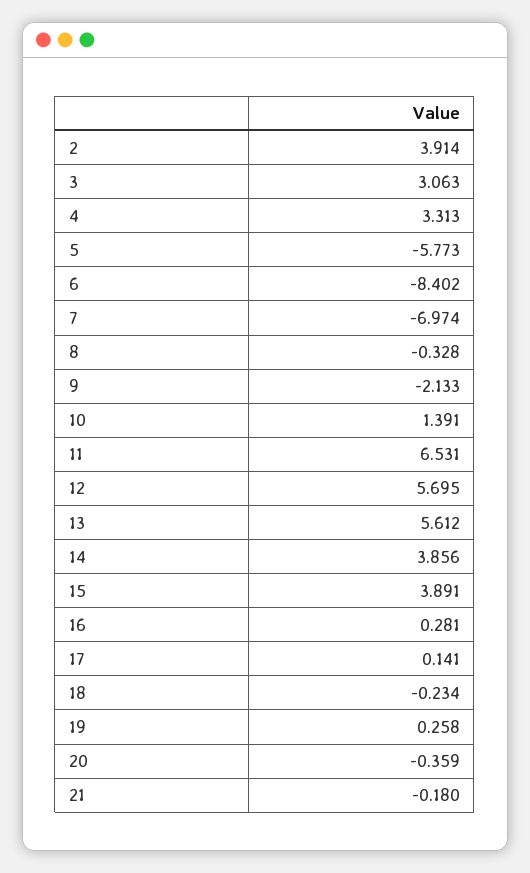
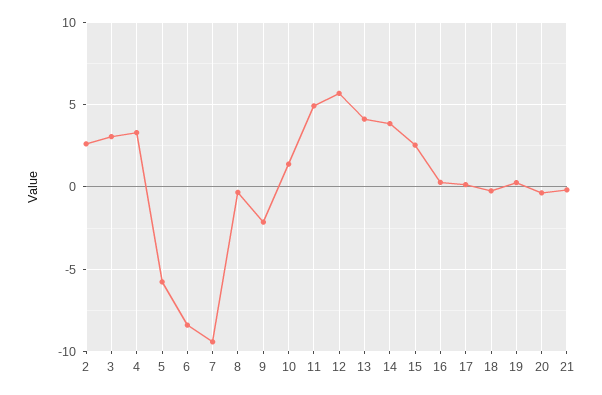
2: 3.914 -> 2.5
7: -6.974 -> -9.5
11: 6.531 -> 5
13: 5.612 -> 4
15: 3.891 -> 2.5

